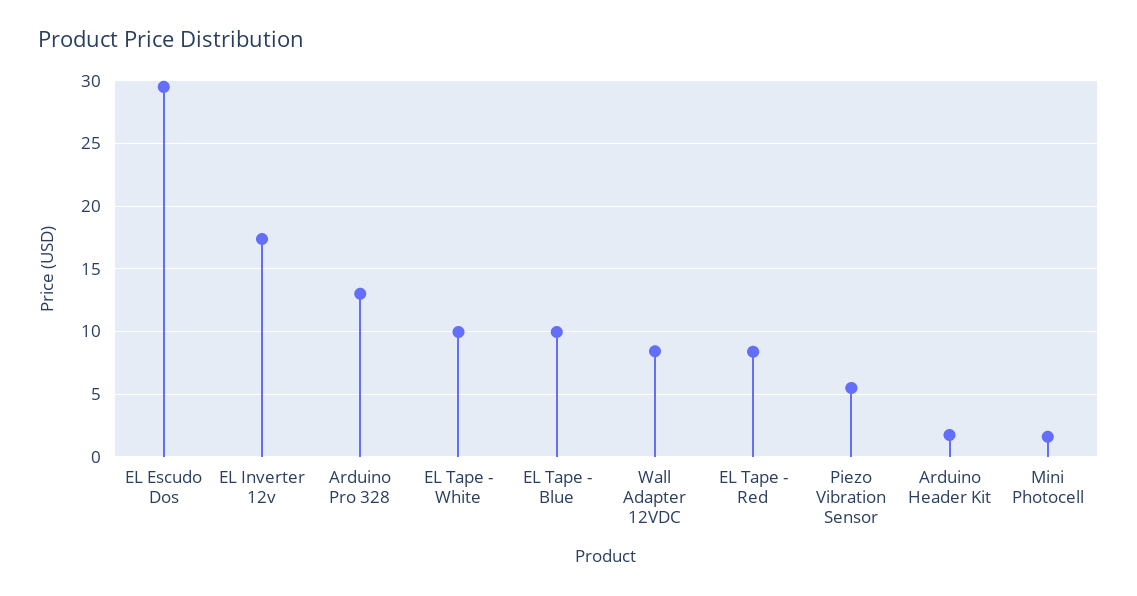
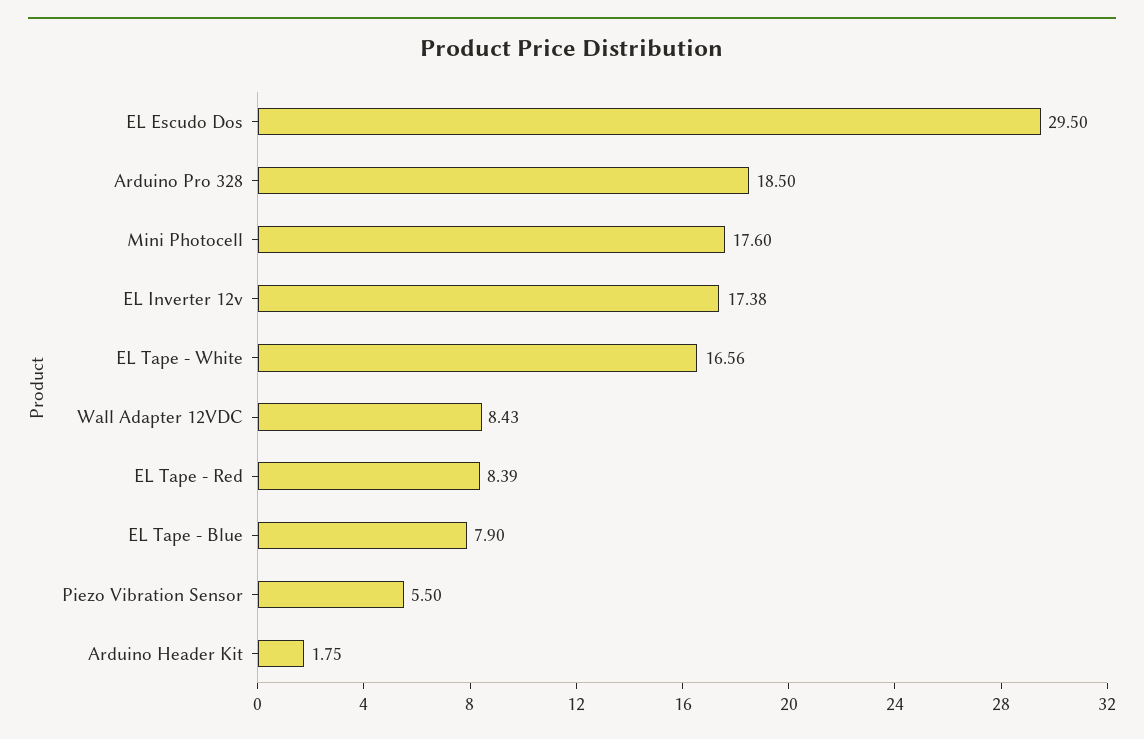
Arduino Pro 328: 13 -> 18.5
EL Tape - White: 10 -> 16.56
EL Tape - Blue: 10 -> 7.9
Mini Photocell: 1.5 -> 17.6

